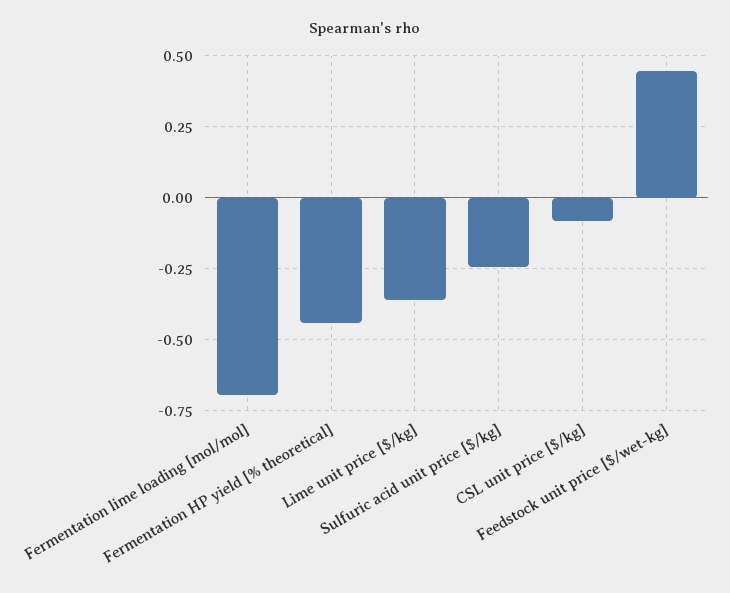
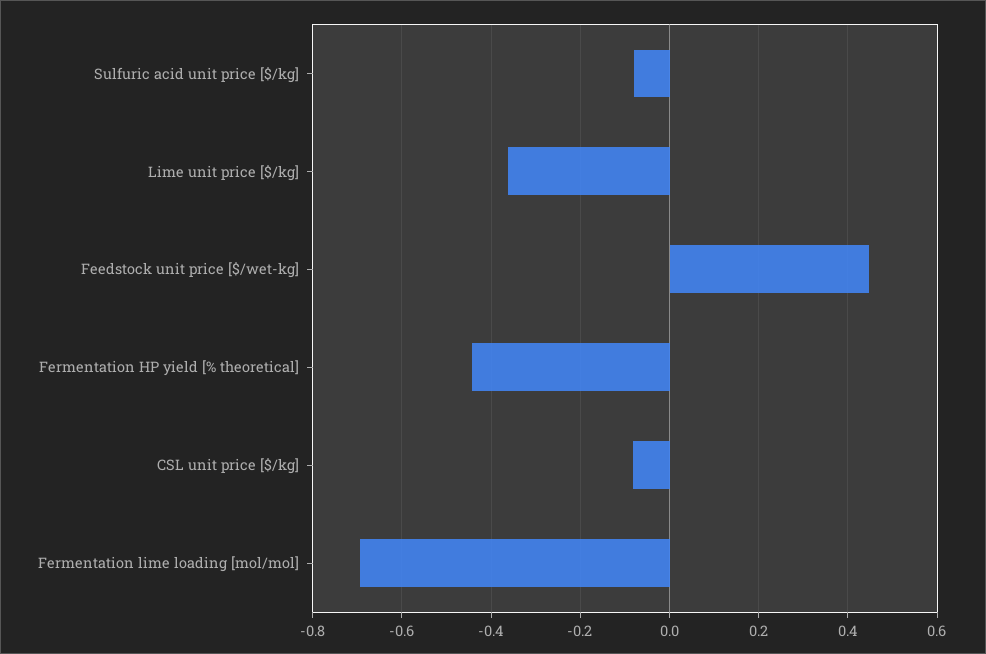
Sulfuric acid unit price [$/kg]: -0.25 -> -0.08

